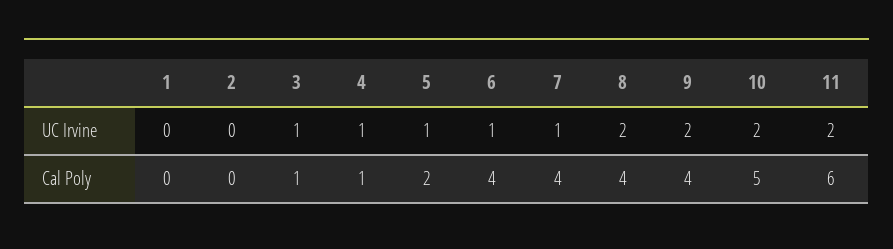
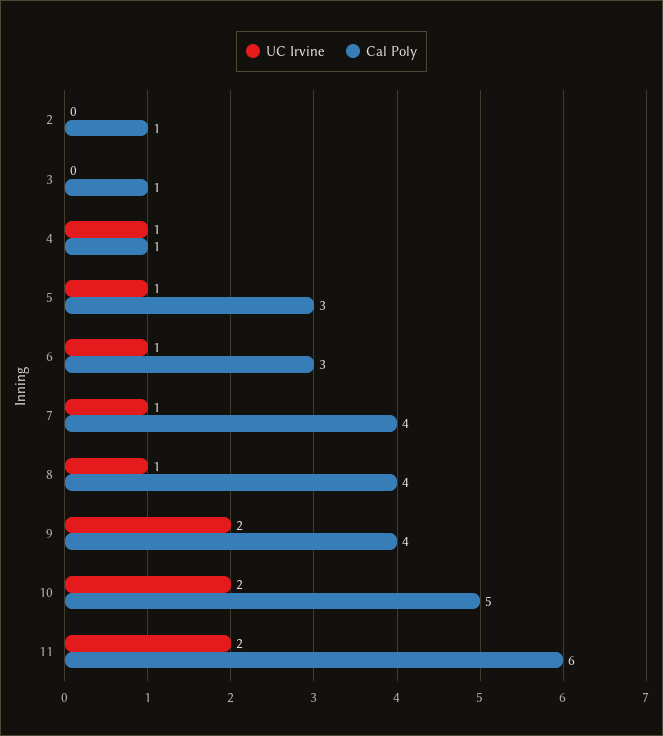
UC Irvine, 1: 0 -> none
UC Irvine, 3: 1 -> 0
UC Irvine, 8: 2 -> 1
Cal Poly, 1: 0 -> none
Cal Poly, 2: 0 -> 1
Cal Poly, 5: 2 -> 3
Cal Poly, 6: 4 -> 3

